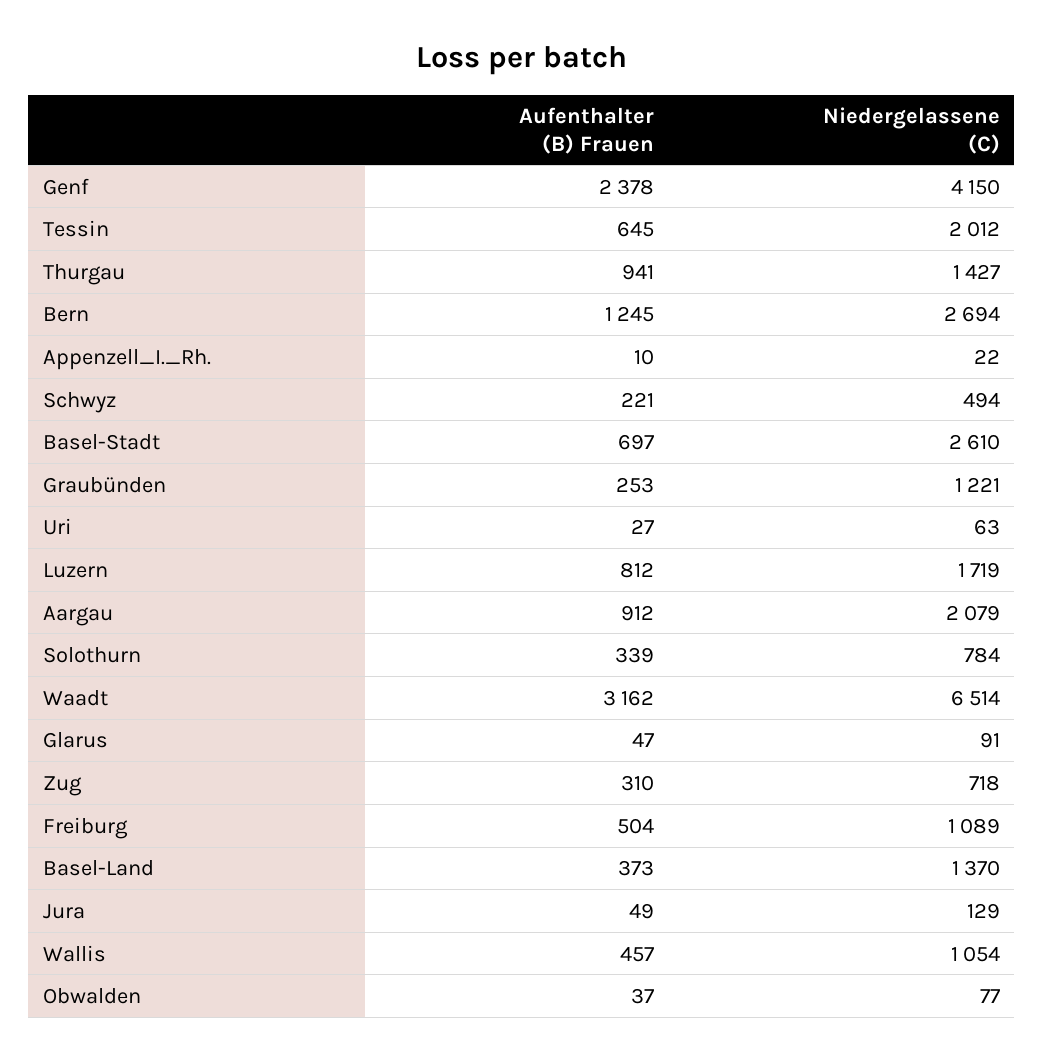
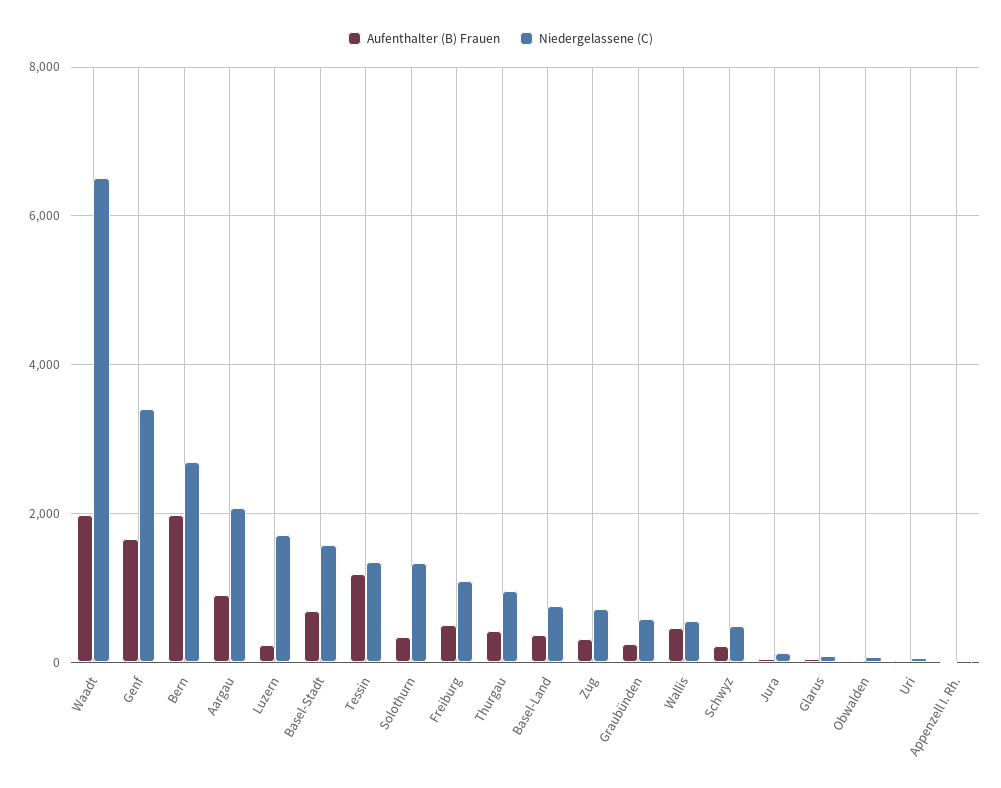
Aufenthalter (B) Frauen, Genf: 2378 -> 1600
Niedergelassene (C), Genf: 4150 -> 3400
Aufenthalter (B) Frauen, Tessin: 645 -> 1200
Niedergelassene (C), Tessin: 2012 -> 1400
Aufenthalter (B) Frauen, Thurgau: 941 -> 400
Niedergelassene (C), Thurgau: 1427 -> 1000
Aufenthalter (B) Frauen, Bern: 1245 -> 2000
Niedergelassene (C), Basel-Stadt: 2610 -> 1600
Niedergelassene (C), Graubünden: 1221 -> 600
Aufenthalter (B) Frauen, Luzern: 812 -> 200
Niedergelassene (C), Solothurn: 784 -> 1400
Aufenthalter (B) Frauen, Waadt: 3162 -> 2000
Niedergelassene (C), Basel-Land: 1370 -> 800
Niedergelassene (C), Wallis: 1054 -> 600

